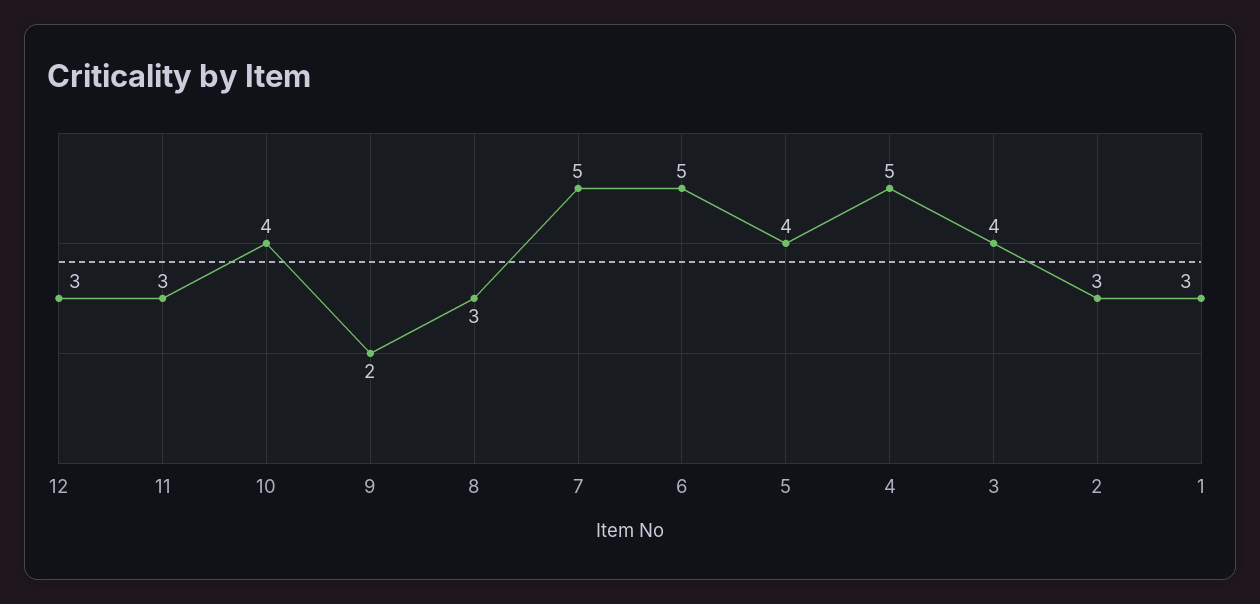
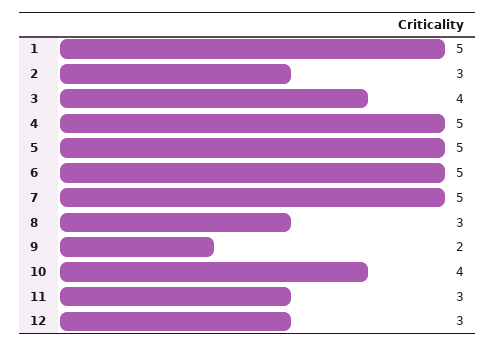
5: 4 -> 5
1: 3 -> 5

